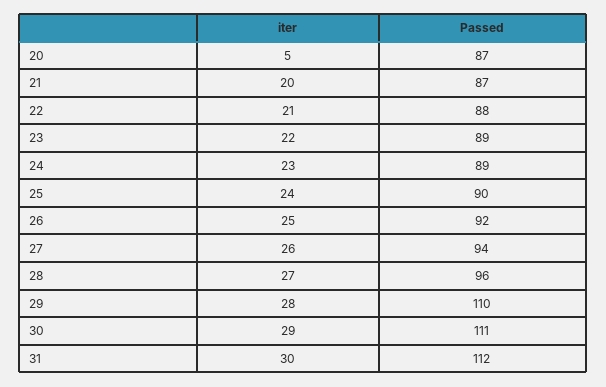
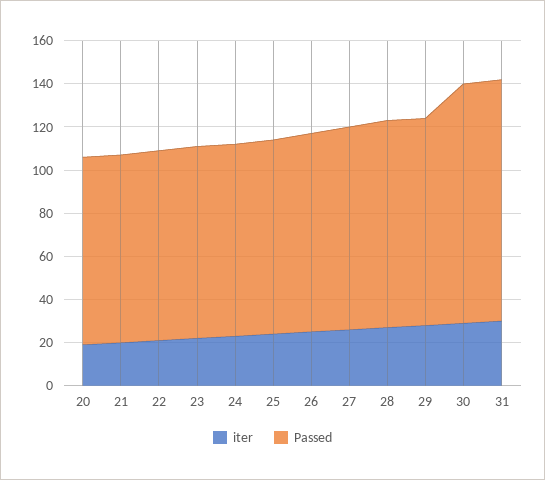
iter, 20: 5 -> 20
Passed, 29: 110 -> 95

